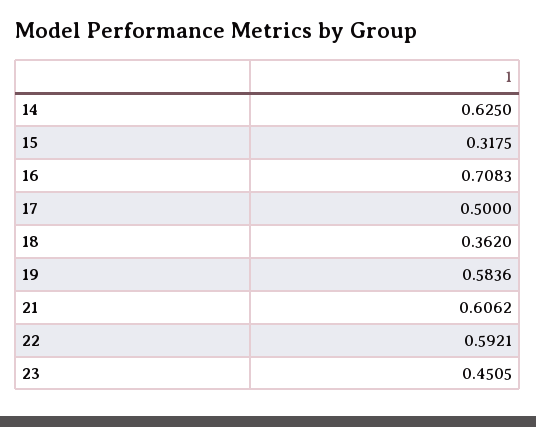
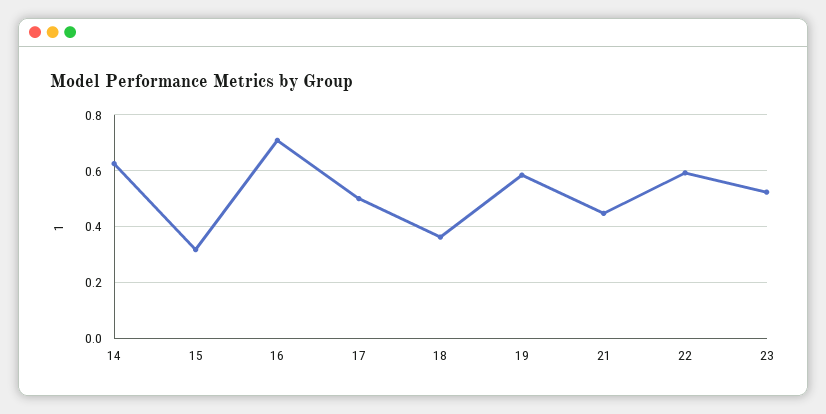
21: 0.6062 -> 0.45
23: 0.4505 -> 0.525

